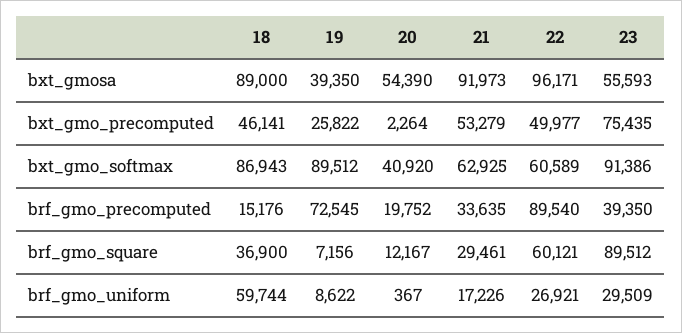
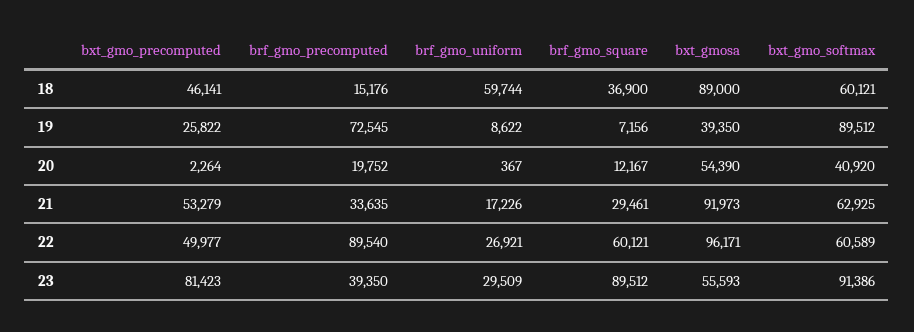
23, bxt_gmo_precomputed: 75435 -> 81423
18, bxt_gmo_softmax: 86943 -> 60121

